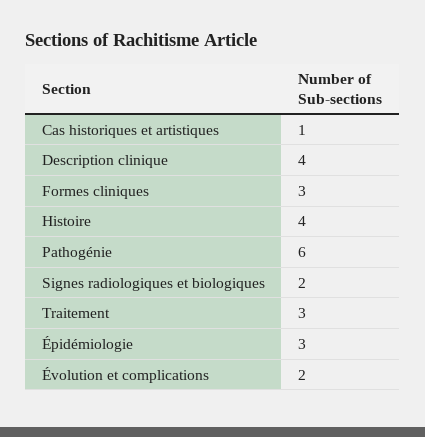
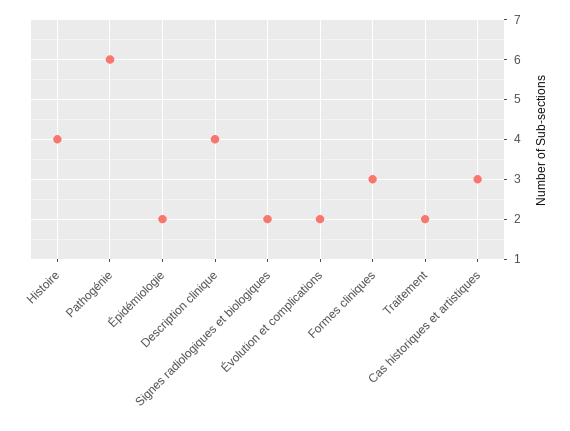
Cas historiques et artistiques: 1 -> 3
Traitement: 3 -> 2
Épidémiologie: 3 -> 2

